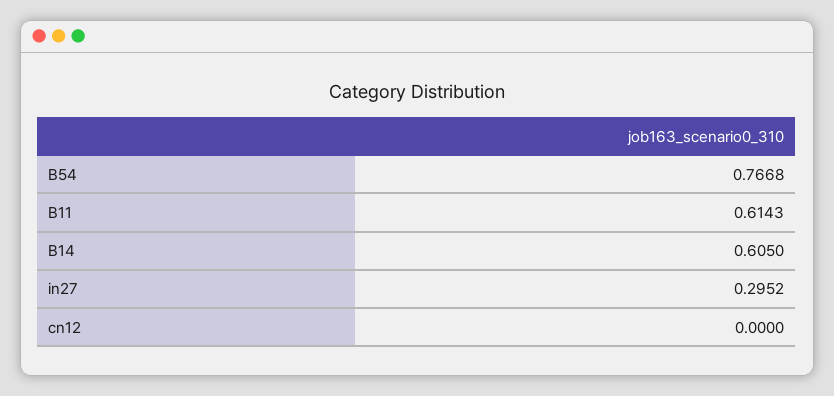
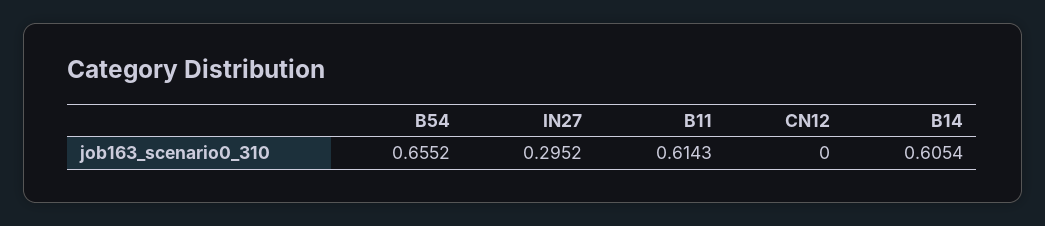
B54: 0.7668 -> 0.6552
B14: 0.605 -> 0.6054

